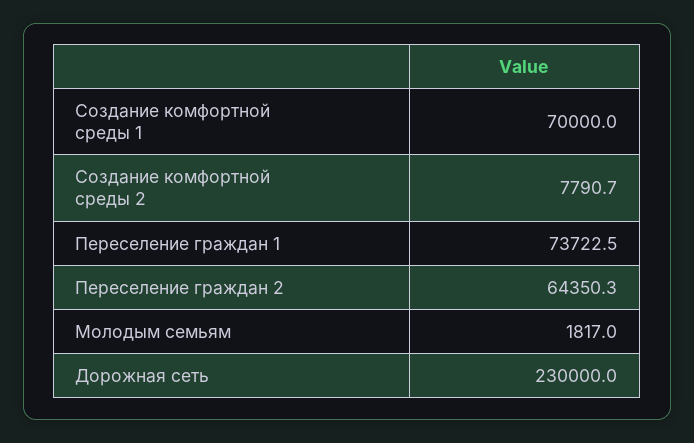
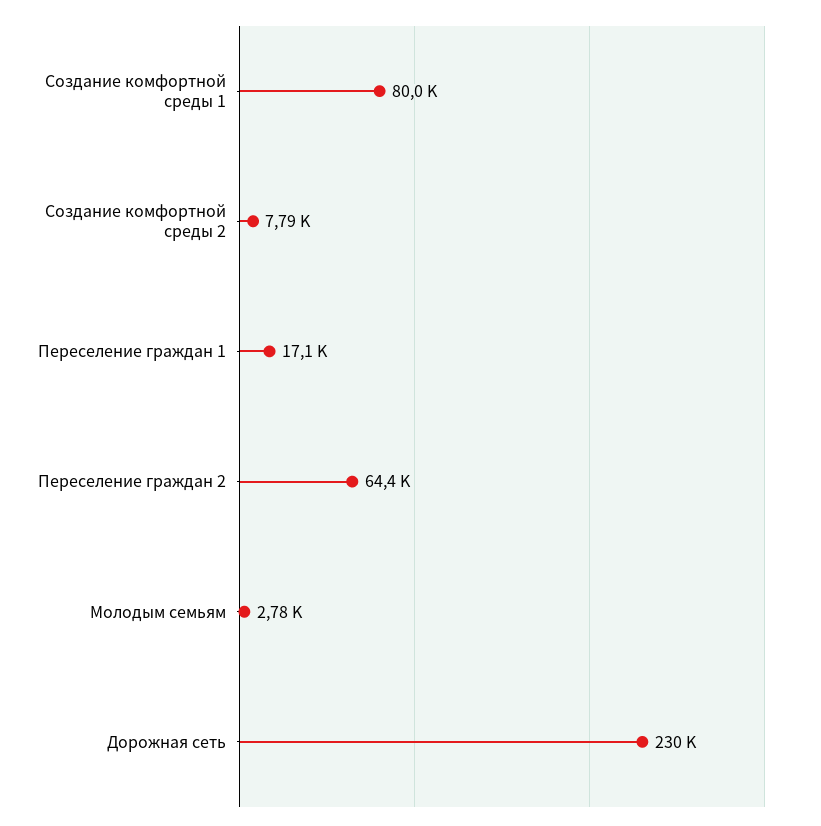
Создание комфортной среды 1: 70000 -> 80000
Переселение граждан 1: 73722.5 -> 17100
Молодым семьям: 1817 -> 2780

